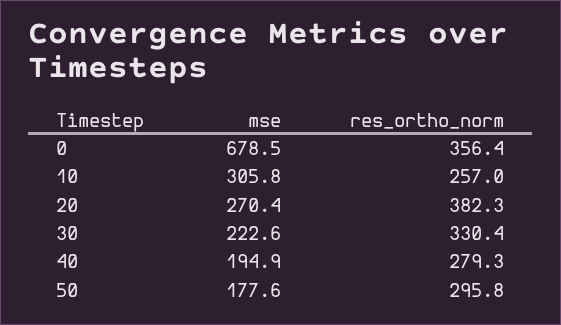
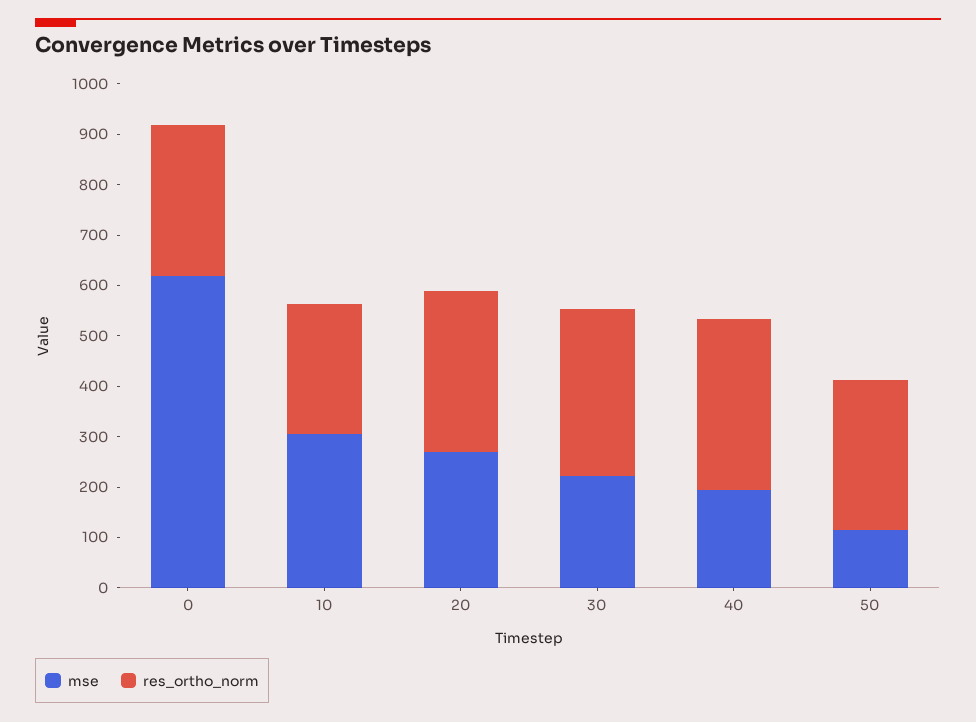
mse, 0: 678.5 -> 620
res_ortho_norm, 0: 356.4 -> 300
res_ortho_norm, 20: 382.3 -> 320
res_ortho_norm, 40: 279.3 -> 340
mse, 50: 177.6 -> 120

